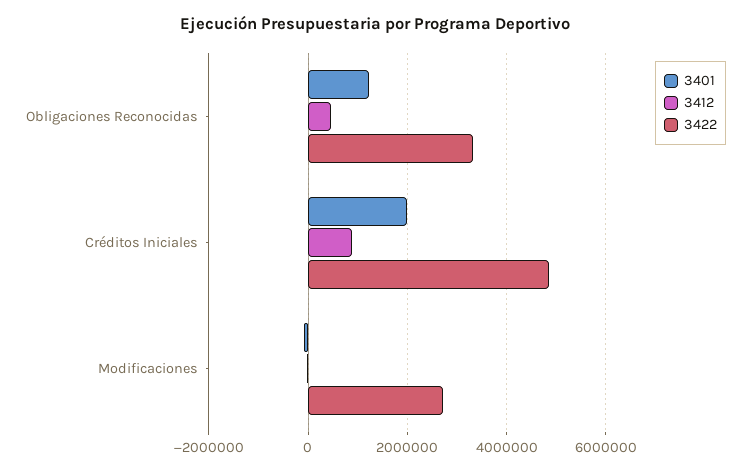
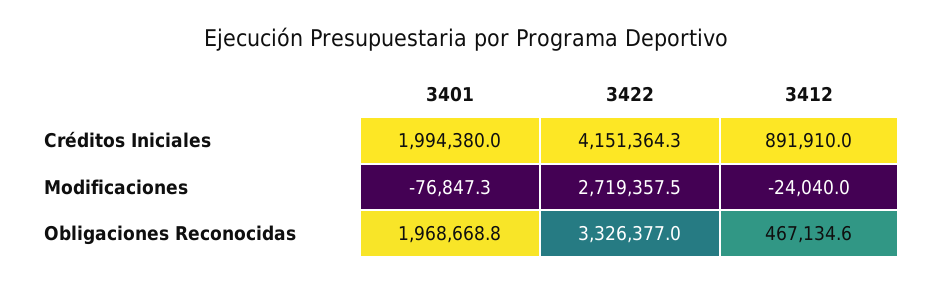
3401, Obligaciones Reconocidas: 1200000 -> 1968668.8
3422, Créditos Iniciales: 4800000 -> 4151364.3

